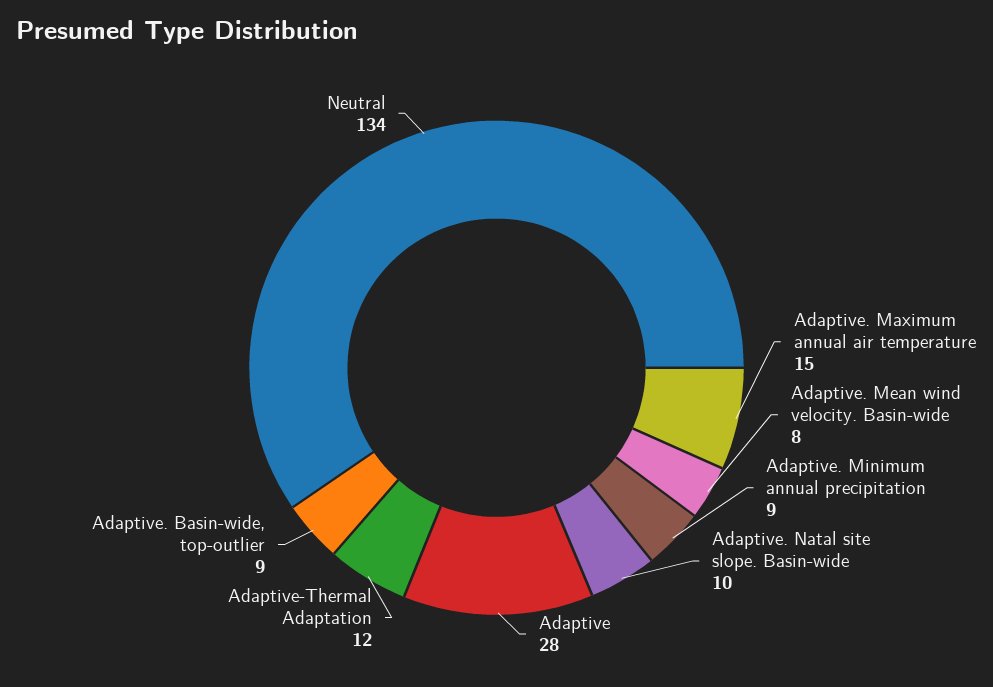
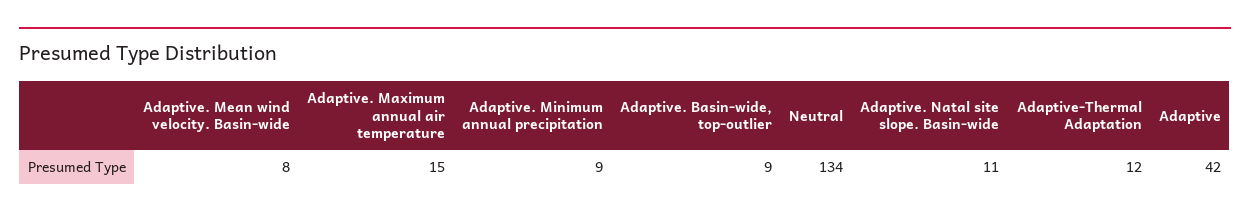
Adaptive. Natal site slope. Basin-wide: 10 -> 11
Adaptive: 28 -> 42

